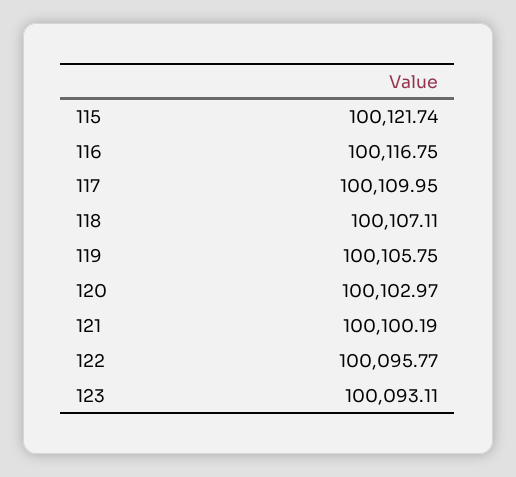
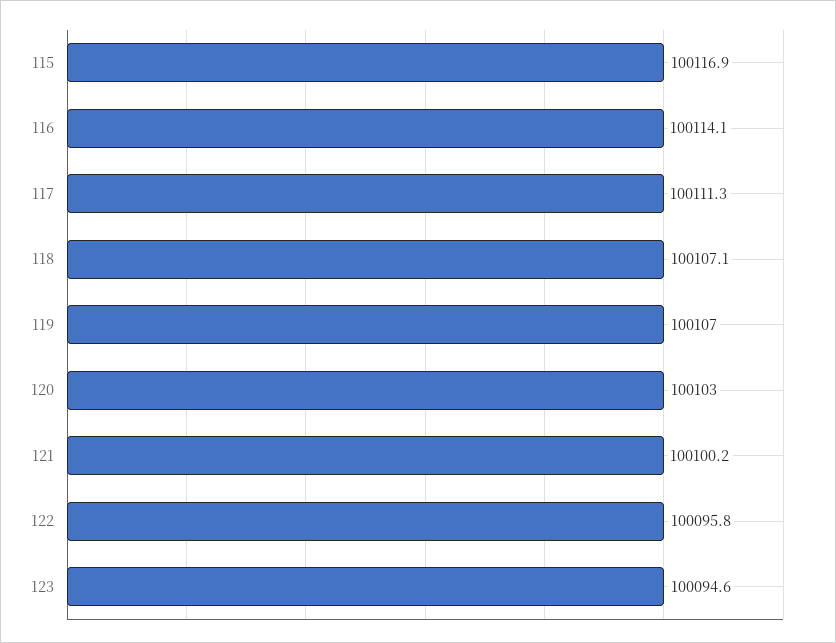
115: 100121.74 -> 100116.9
116: 100116.75 -> 100114.1
117: 100109.95 -> 100111.3
119: 100105.75 -> 100107
123: 100093.11 -> 100094.6

